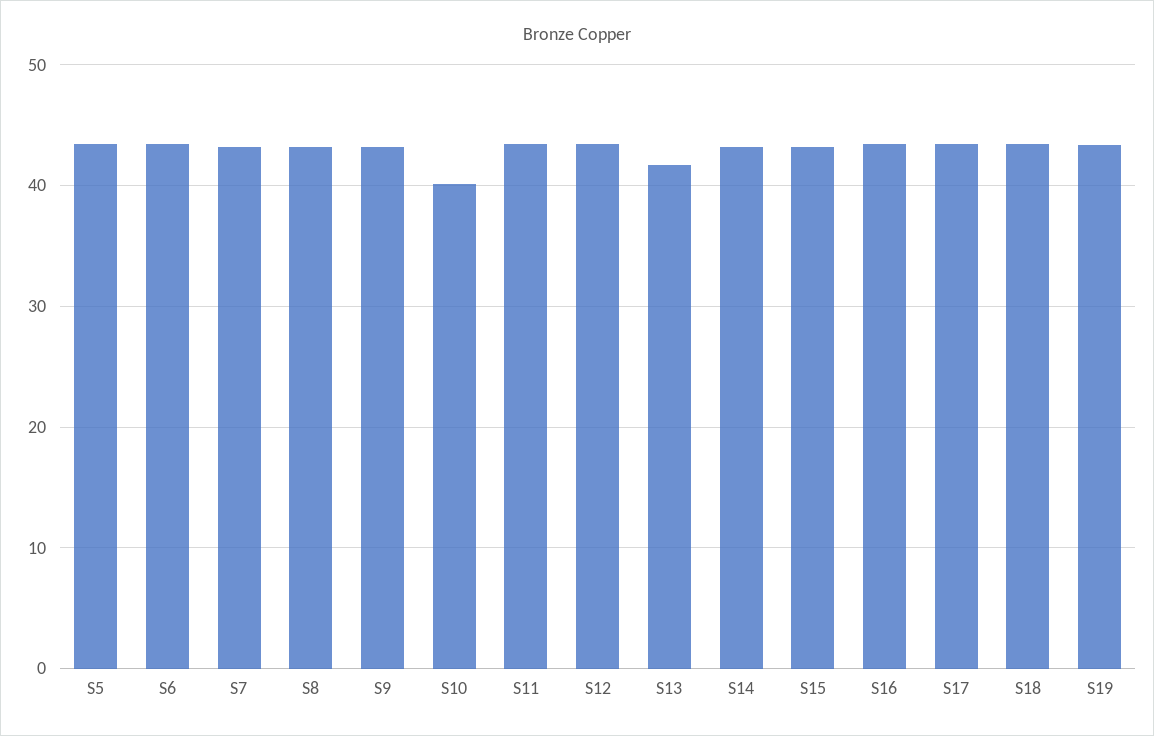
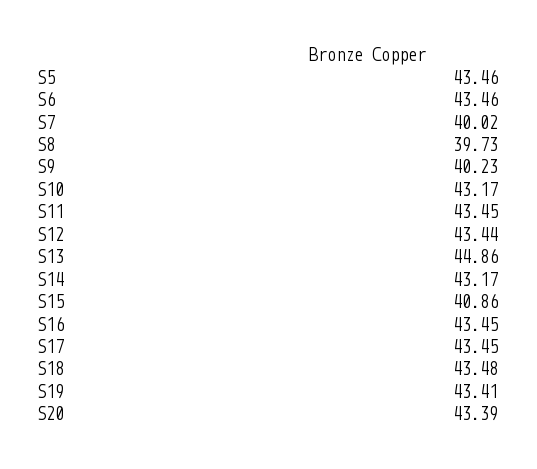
S7: 43 -> 40.02
S8: 43 -> 39.73
S9: 43 -> 40.23
S10: 40 -> 43.17
S13: 42 -> 44.86
S15: 43 -> 40.86
S20: none -> 43.39

